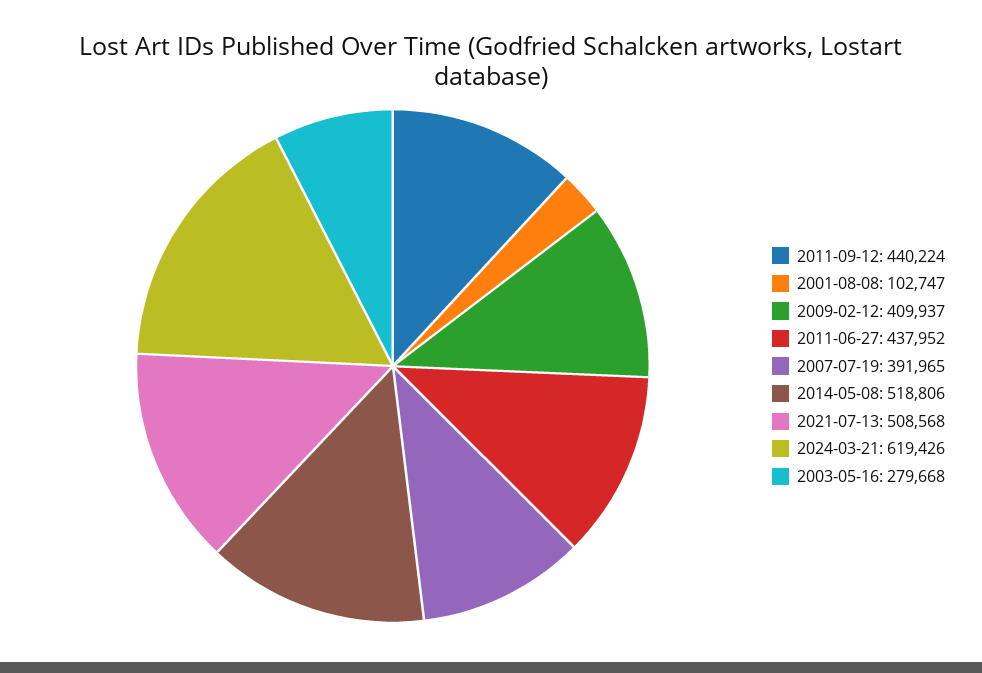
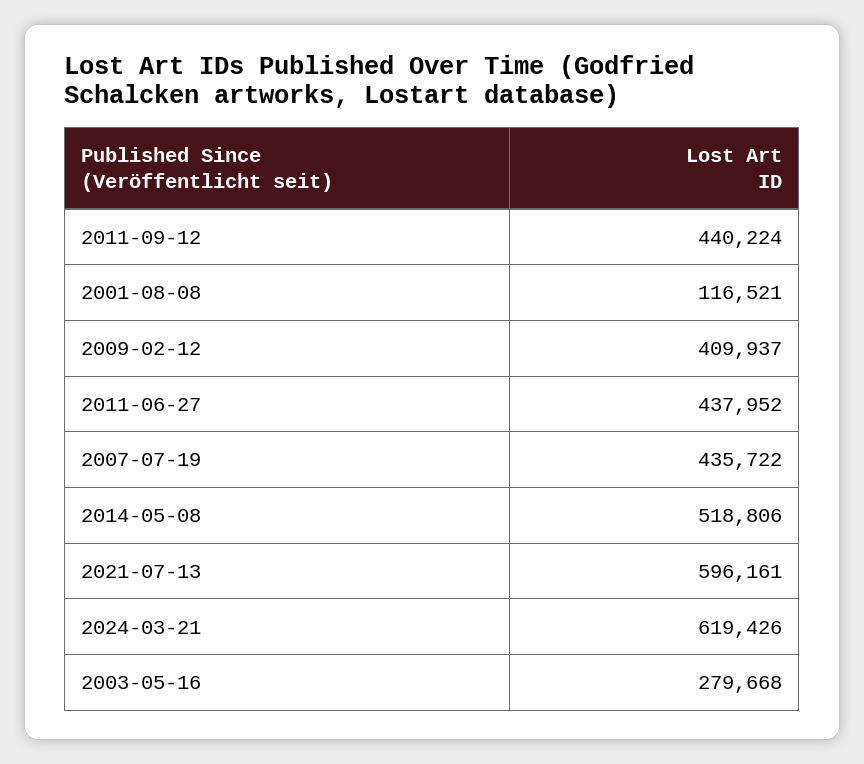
2001-08-08: 102747 -> 116521
2007-07-19: 391965 -> 435722
2021-07-13: 508568 -> 596161

